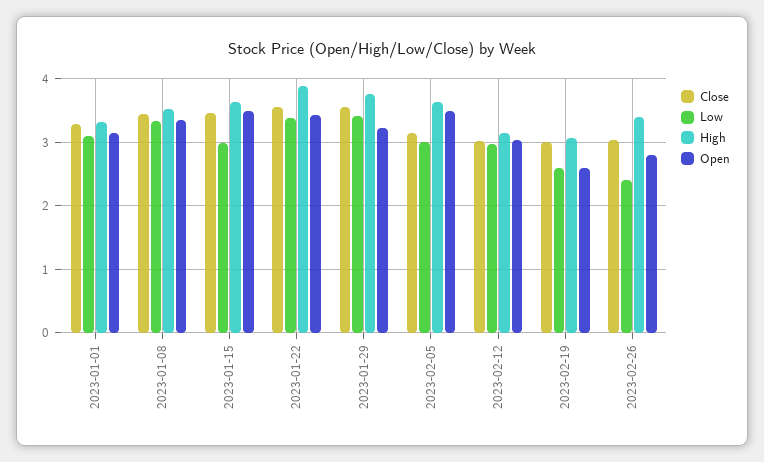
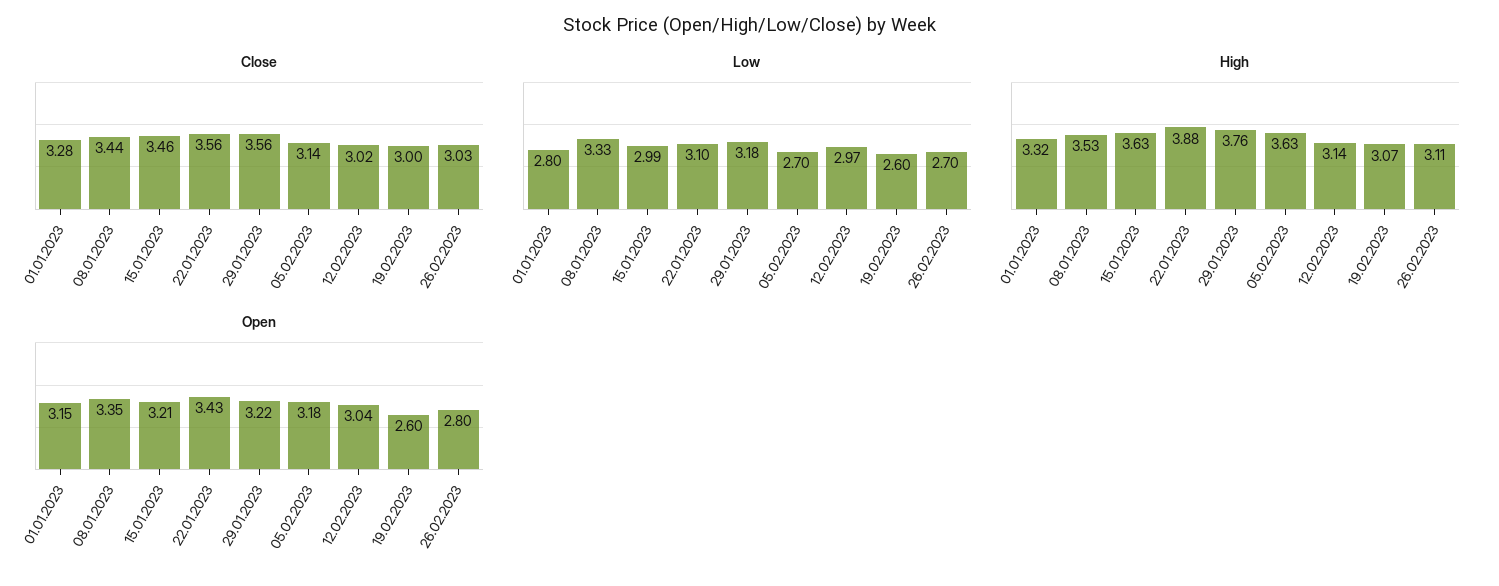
Low, 2023-01-01: 3.1 -> 2.8
Open, 2023-01-15: 3.5 -> 3.21
Low, 2023-01-22: 3.4 -> 3.1
Low, 2023-01-29: 3.4 -> 3.18
Low, 2023-02-05: 3 -> 2.7
Open, 2023-02-05: 3.5 -> 3.18
Low, 2023-02-26: 2.4 -> 2.7
High, 2023-02-26: 3.4 -> 3.11

